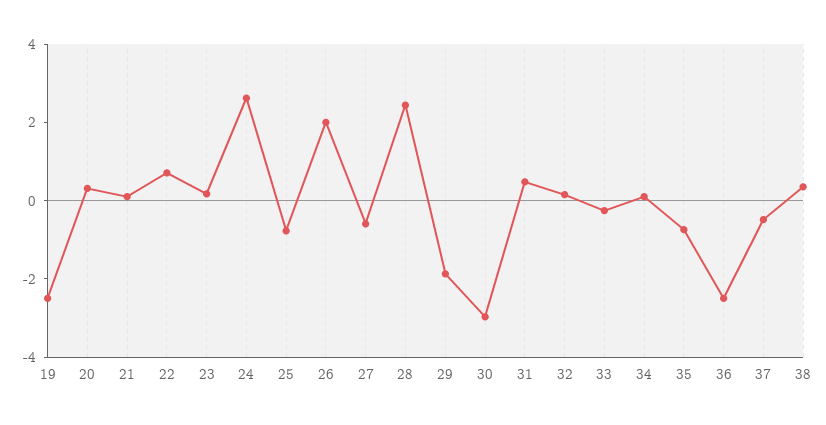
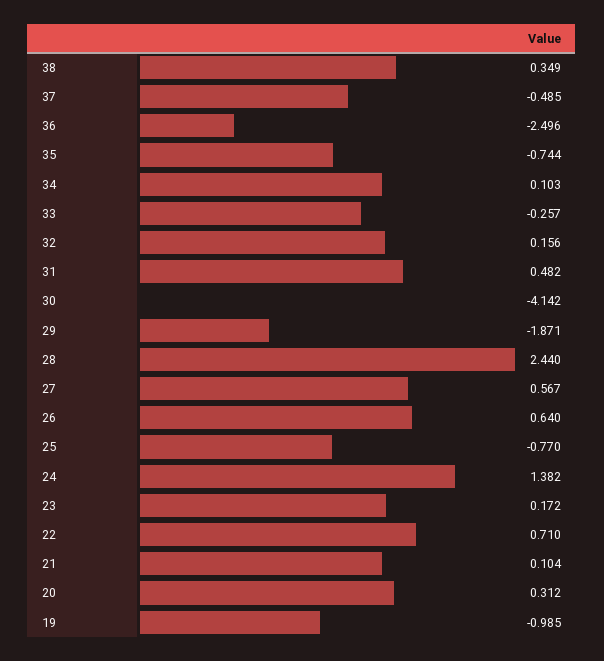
19: -2.5 -> -0.985
24: 2.5 -> 1.382
26: 2 -> 0.64
27: -0.5 -> 0.567
30: -3 -> -4.142

